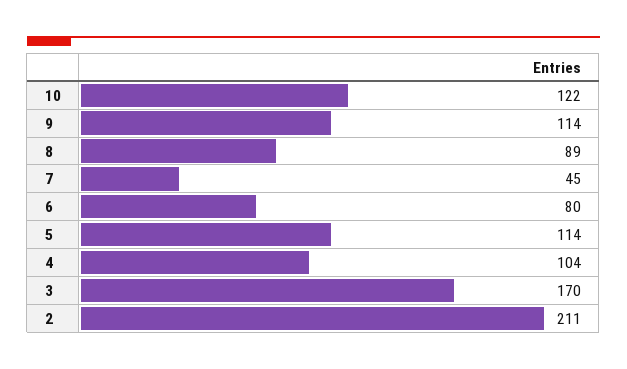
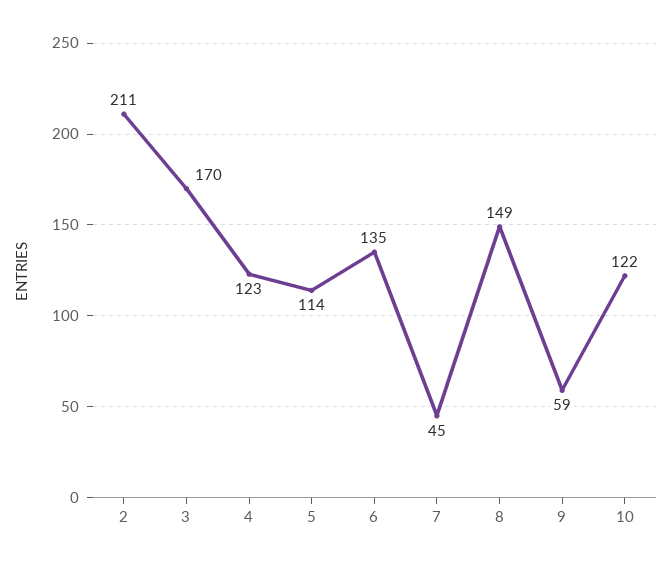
9: 114 -> 59
8: 89 -> 149
6: 80 -> 135
4: 104 -> 123

